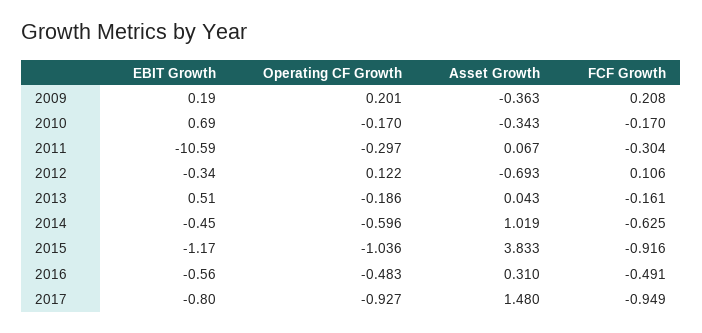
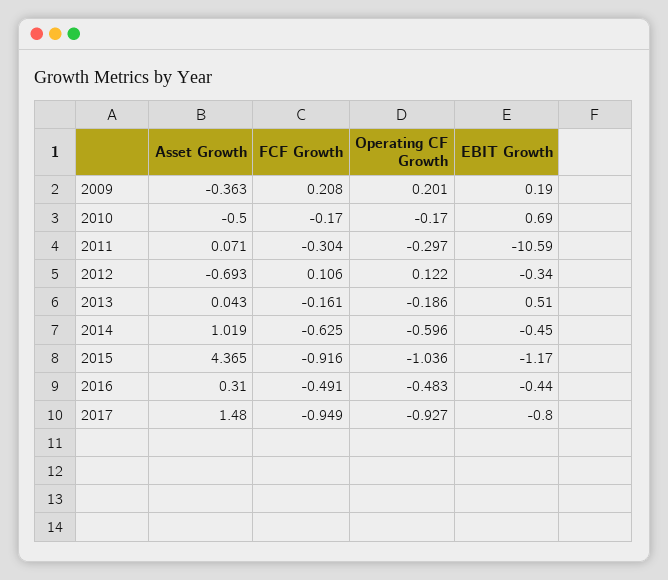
Asset Growth, 2010: -0.343 -> -0.5
Asset Growth, 2011: 0.067 -> 0.071
Asset Growth, 2015: 3.833 -> 4.365
EBIT Growth, 2016: -0.56 -> -0.44

